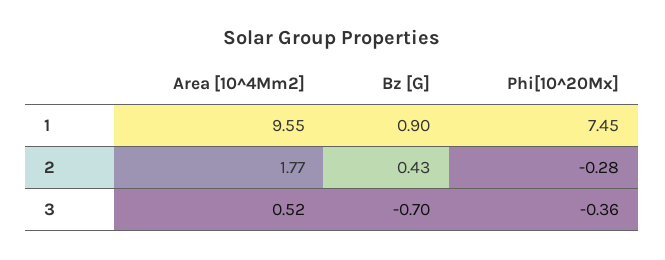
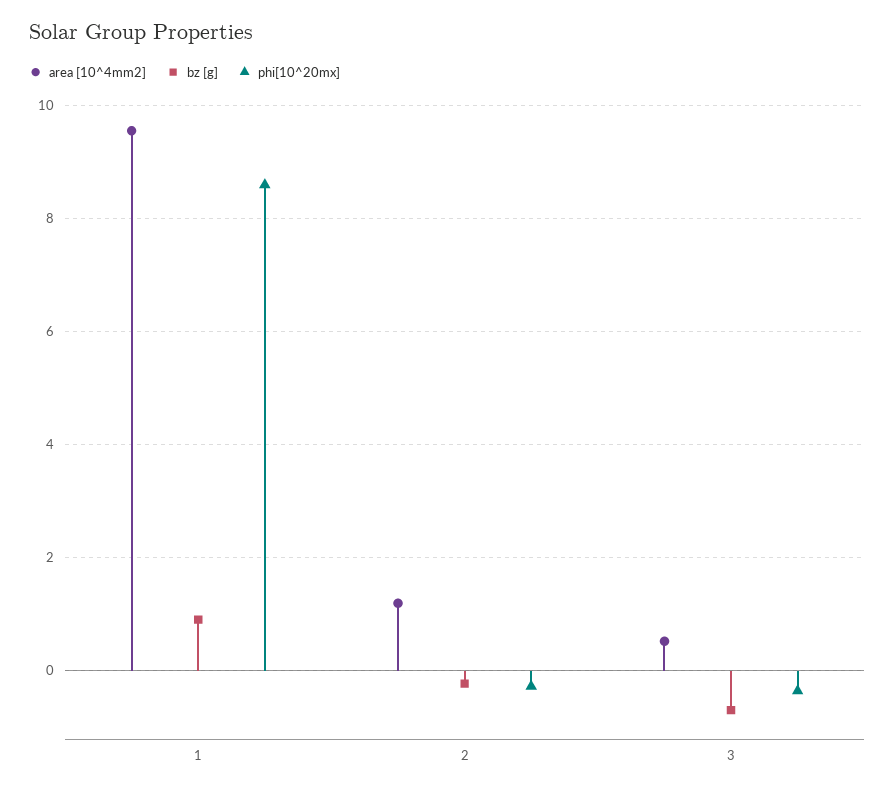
Phi[10^20Mx], 1: 7.45 -> 8.6
Area [10^4Mm2], 2: 1.77 -> 1.2
Bz [G], 2: 0.43 -> -0.2

